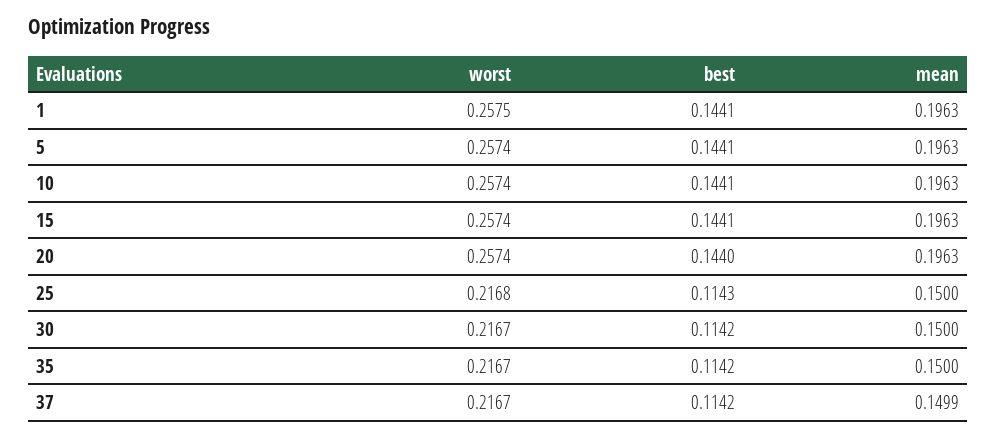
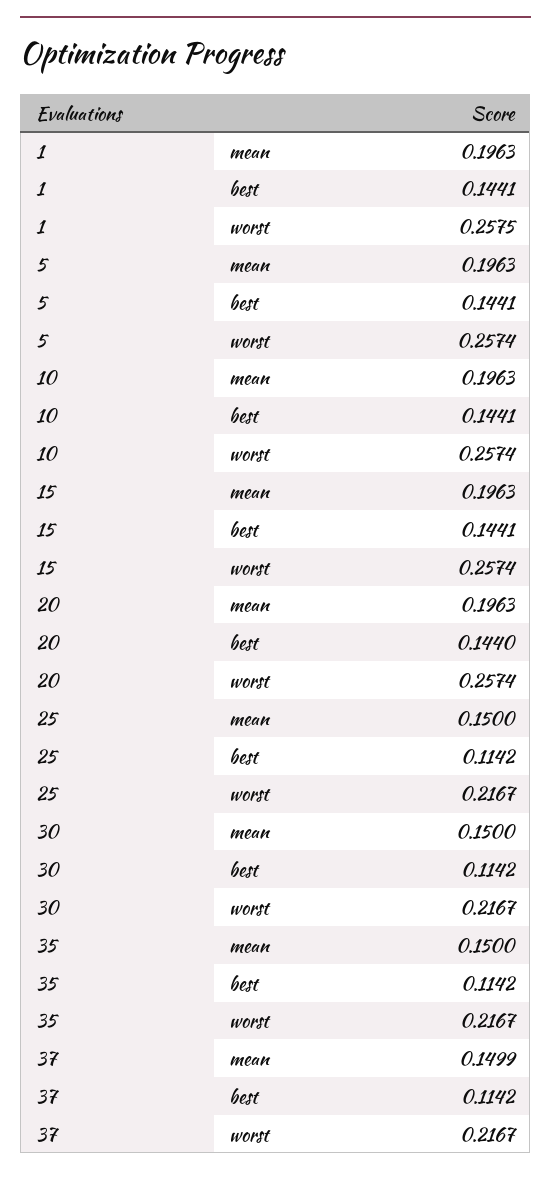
worst, 25: 0.2168 -> 0.2167
best, 25: 0.1143 -> 0.1142

